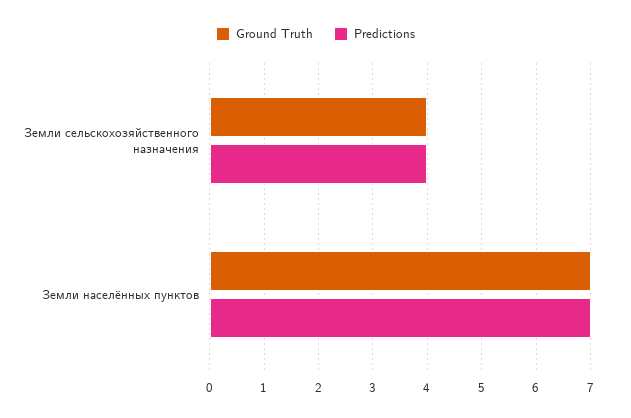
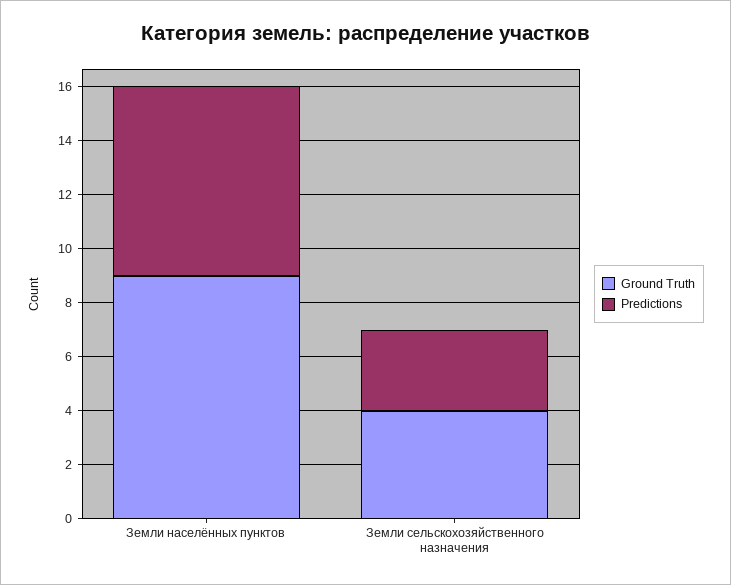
Predictions, Земли сельскохозяйственного назначения: 4 -> 3
Ground Truth, Земли населённых пунктов: 7 -> 9

